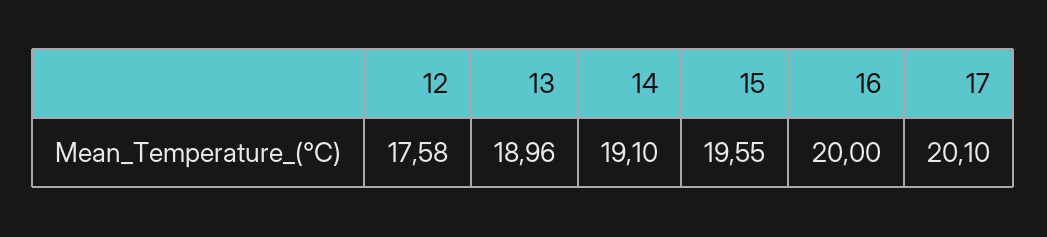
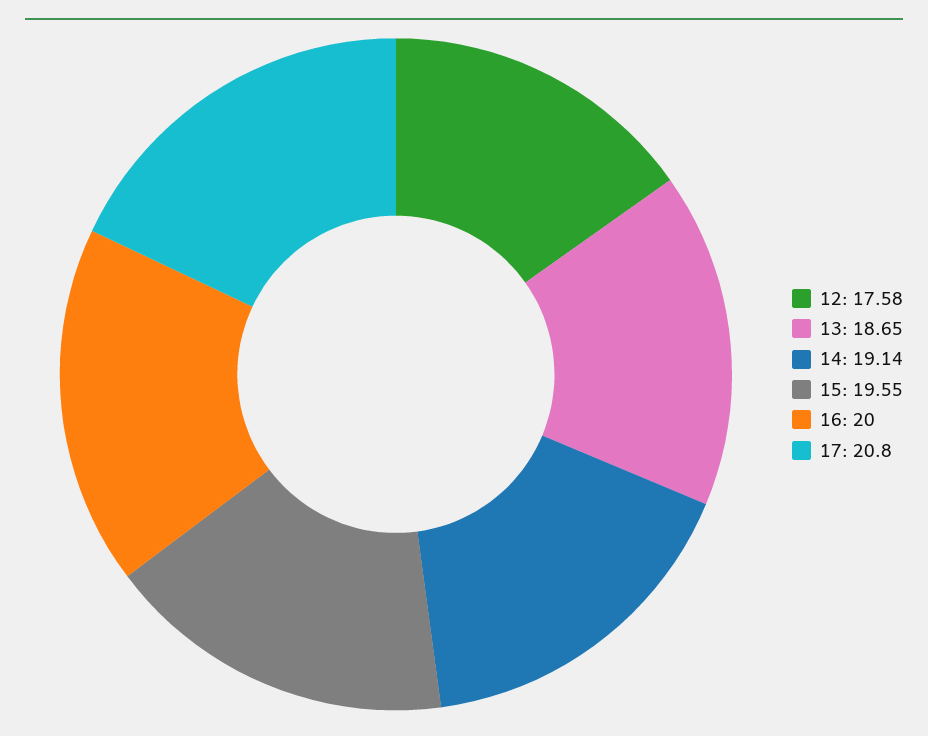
13: 18.96 -> 18.65
14: 19.1 -> 19.14
17: 20.1 -> 20.8

